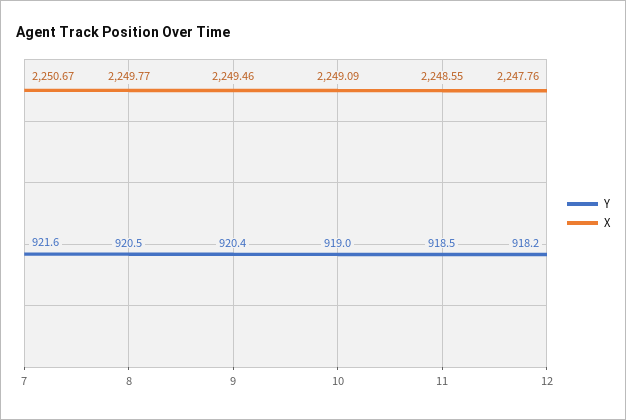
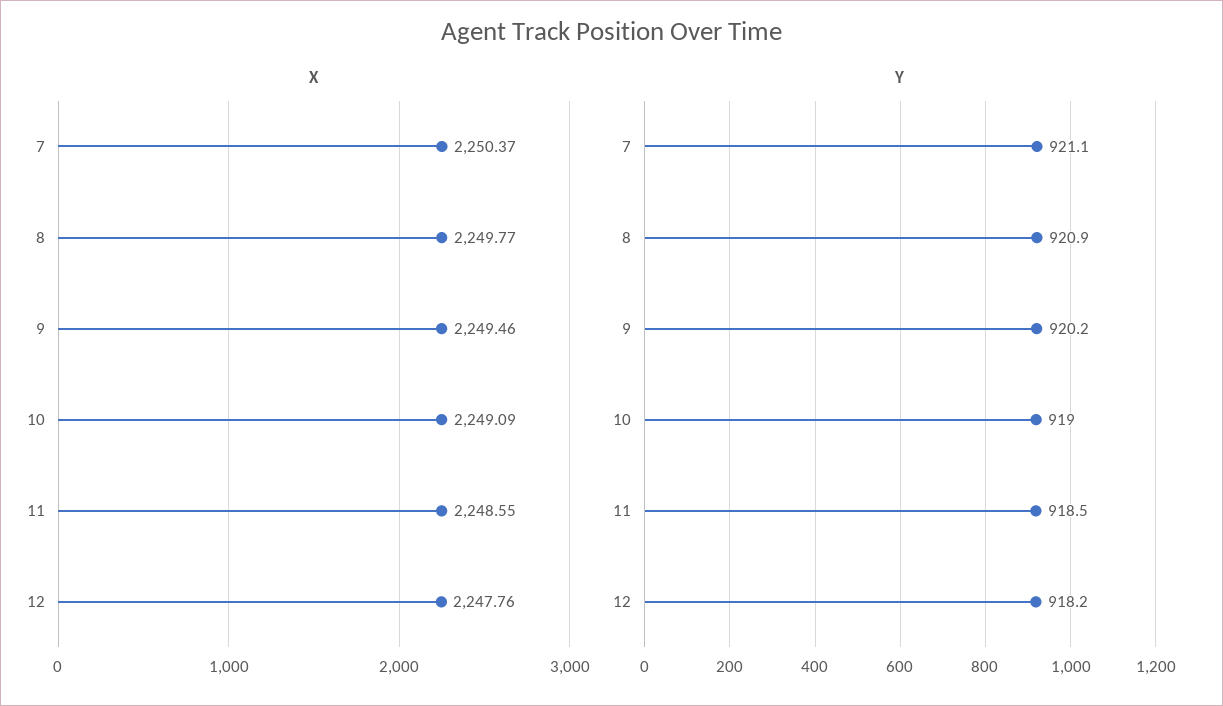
Y, 7: 921.6 -> 921.1
X, 7: 2250.67 -> 2250.37
Y, 8: 920.5 -> 920.9
Y, 9: 920.4 -> 920.2

